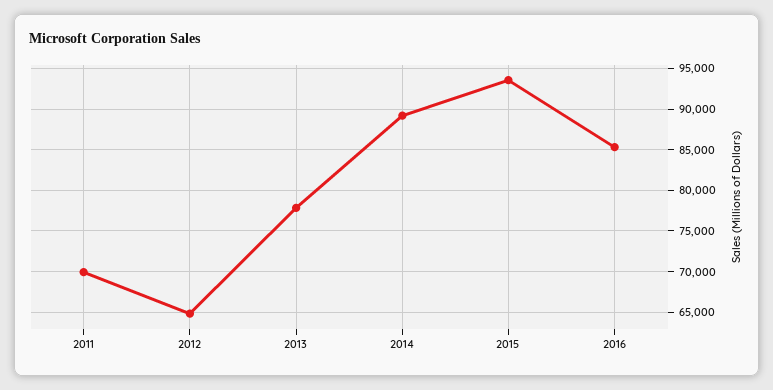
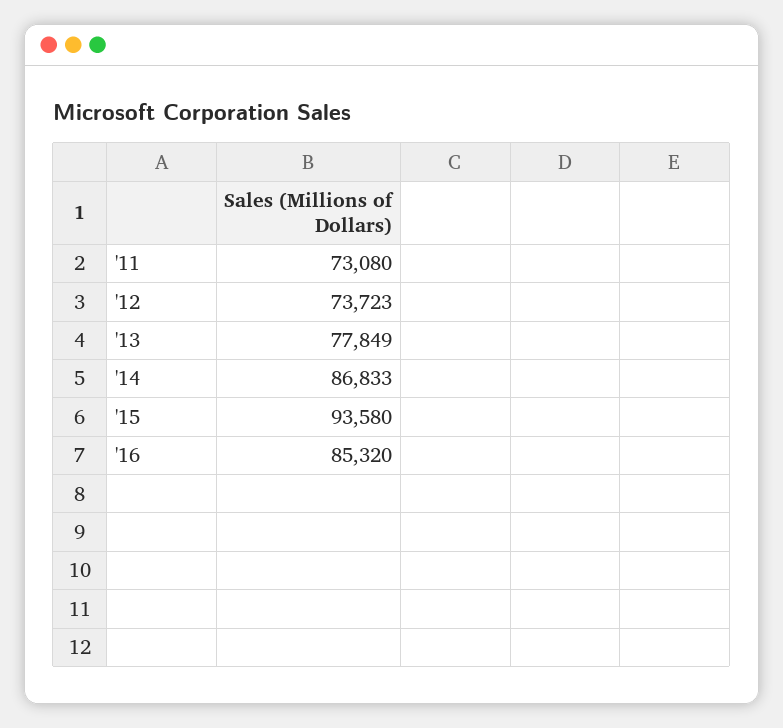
2011: 70000 -> 73080
2012: 65000 -> 73723
2014: 89000 -> 86833

